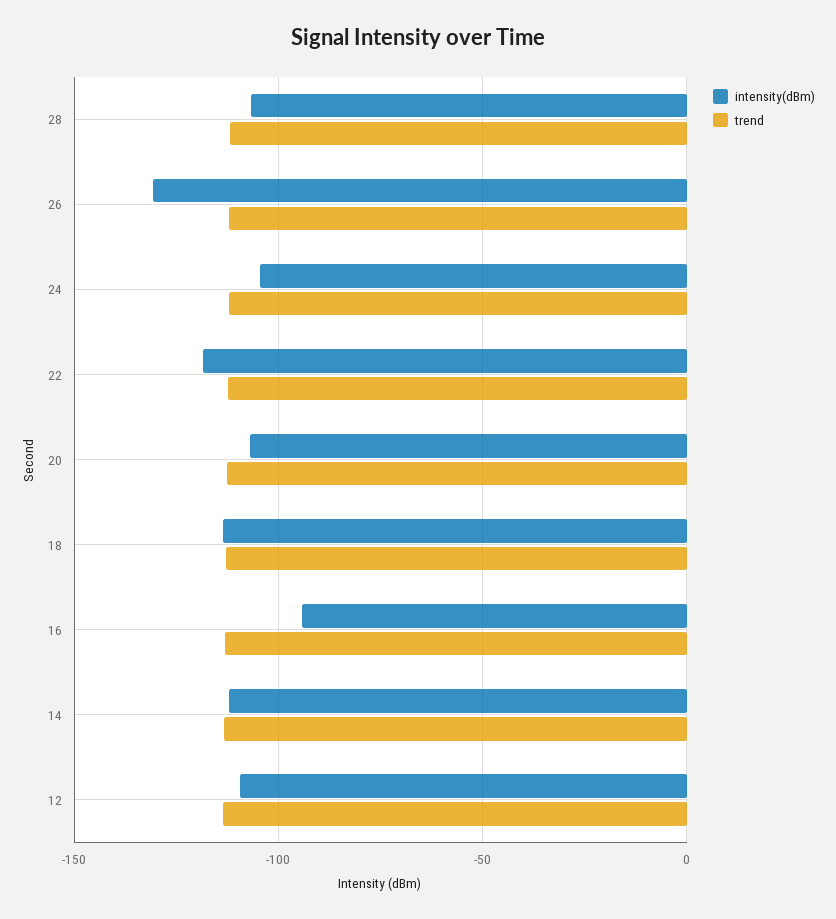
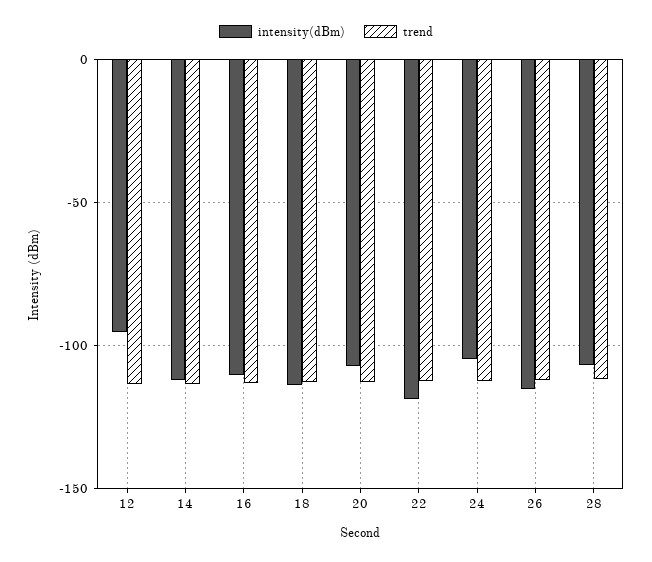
intensity(dBm), 26: -130 -> -115
intensity(dBm), 16: -95 -> -110
intensity(dBm), 12: -110 -> -95

